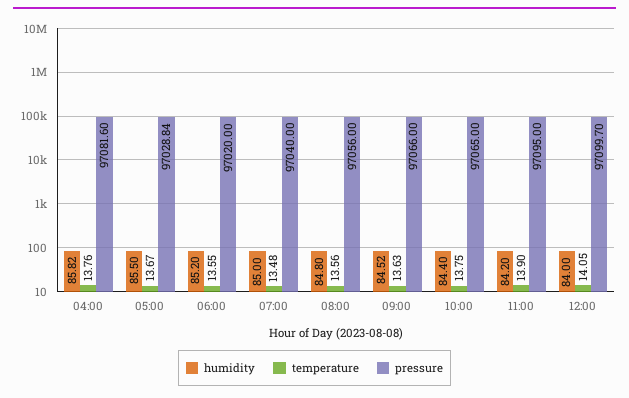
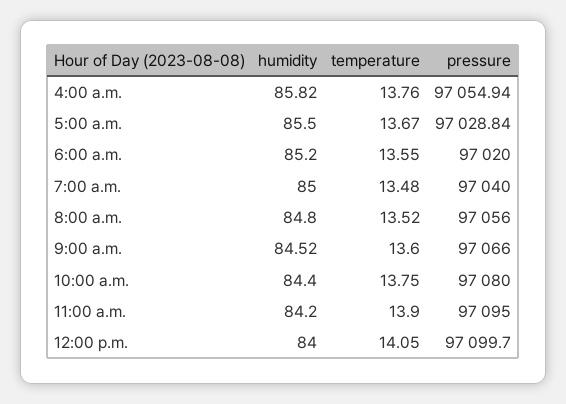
pressure, 04:00: 97081.6 -> 97054.94
temperature, 08:00: 13.56 -> 13.52
temperature, 09:00: 13.63 -> 13.6
pressure, 10:00: 97065 -> 97080

